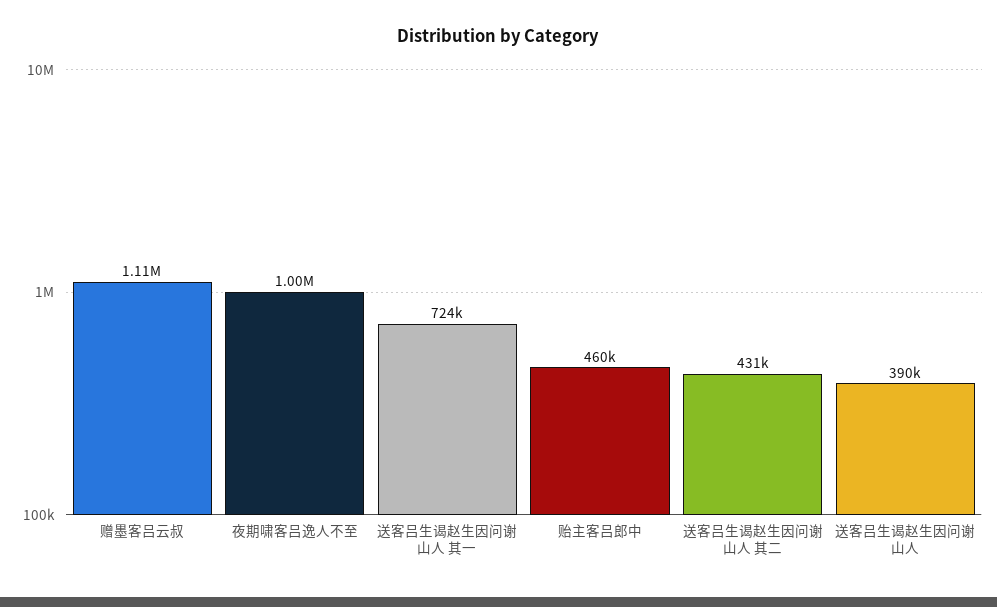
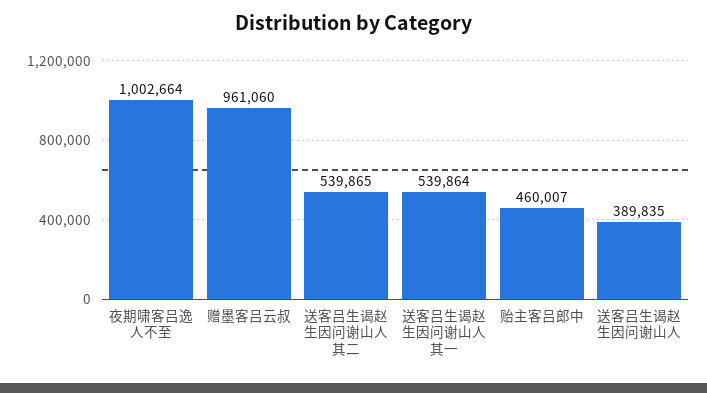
赠墨客吕云叔: 1110000 -> 961060
送客吕生谒赵生因问谢山人 其一: 724000 -> 539864
送客吕生谒赵生因问谢山人 其二: 431000 -> 539865

